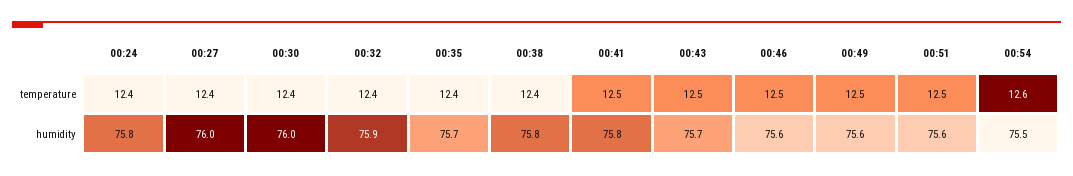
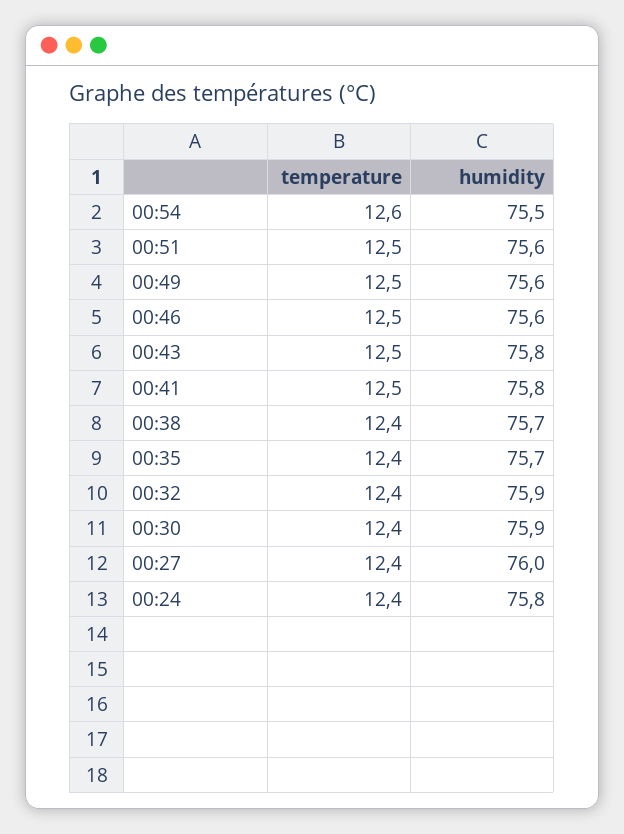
00:30, humidity: 76 -> 75.9
00:38, humidity: 75.8 -> 75.7
00:43, humidity: 75.7 -> 75.8

